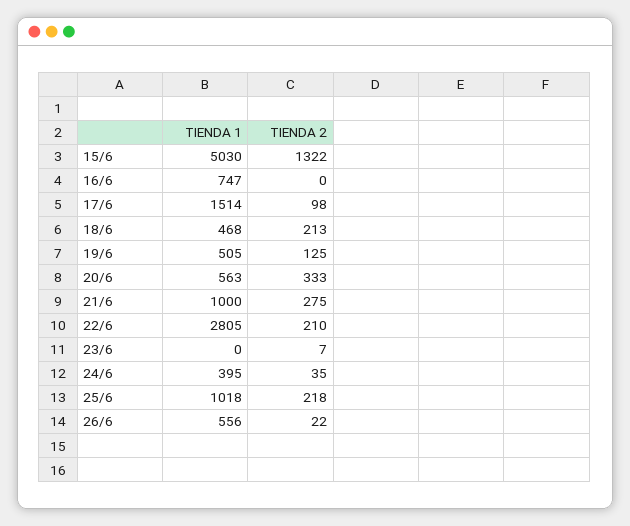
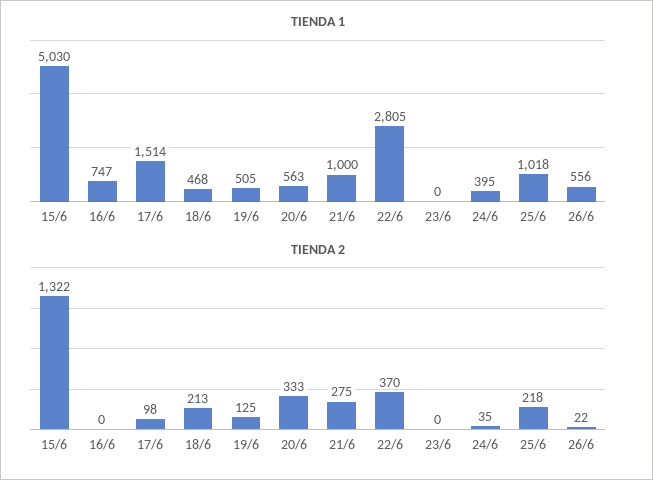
TIENDA 2, 22/6: 210 -> 370
TIENDA 2, 23/6: 7 -> 0

